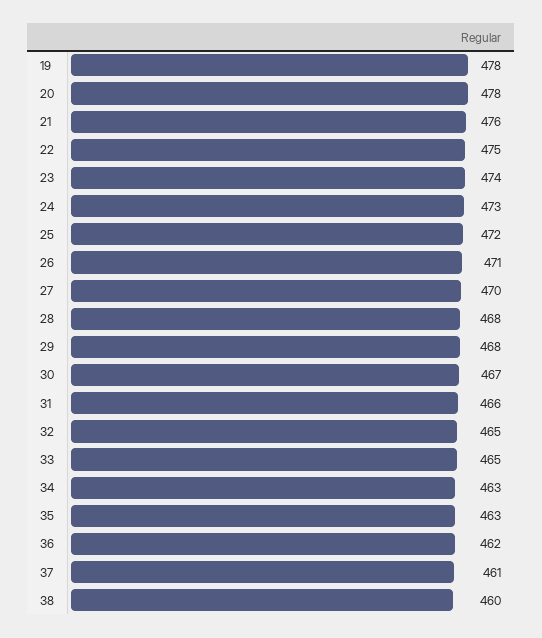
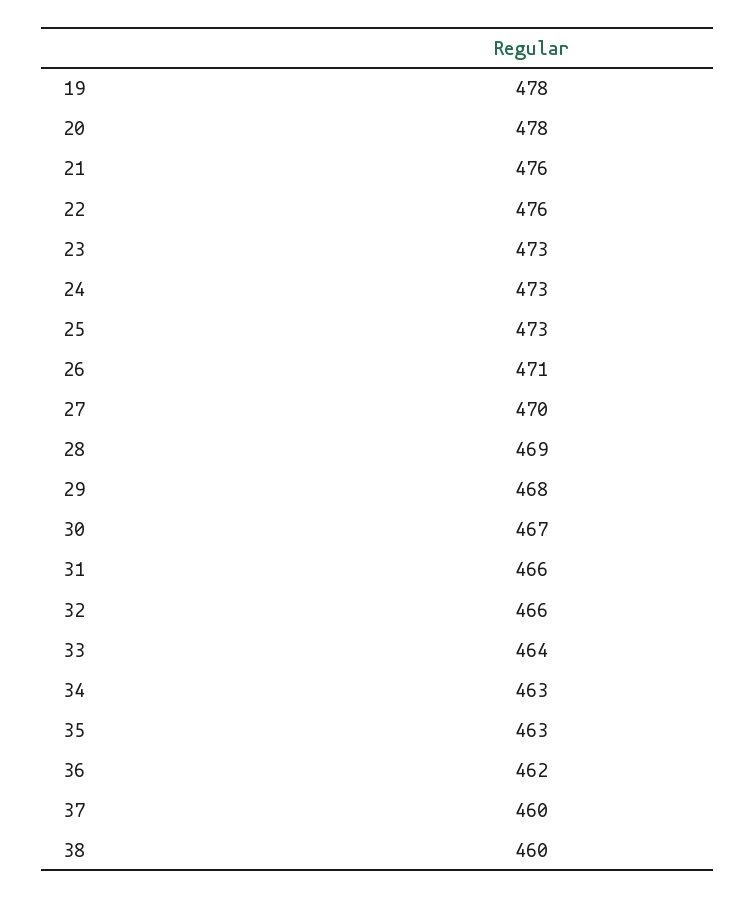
22: 475 -> 476
23: 474 -> 473
25: 472 -> 473
28: 468 -> 469
32: 465 -> 466
33: 465 -> 464
37: 461 -> 460

